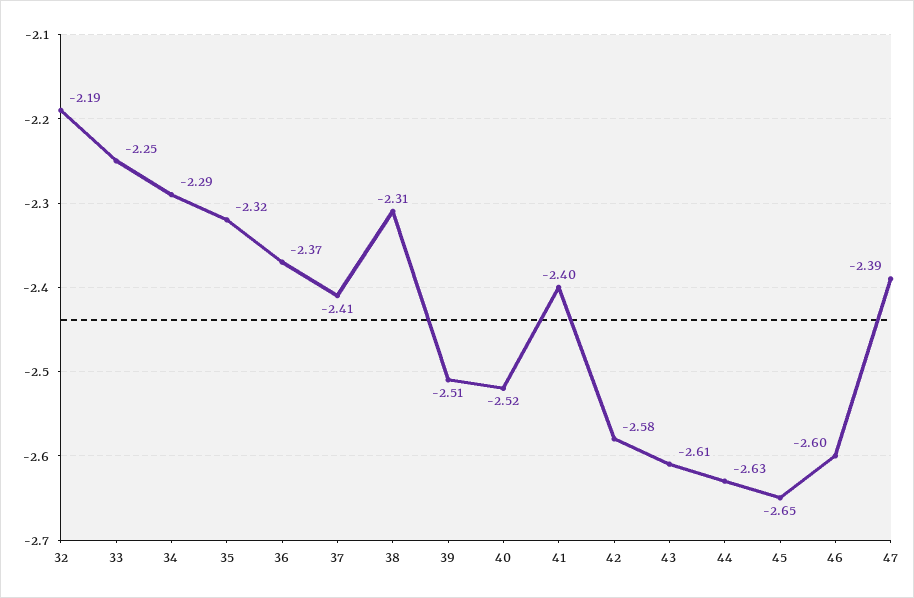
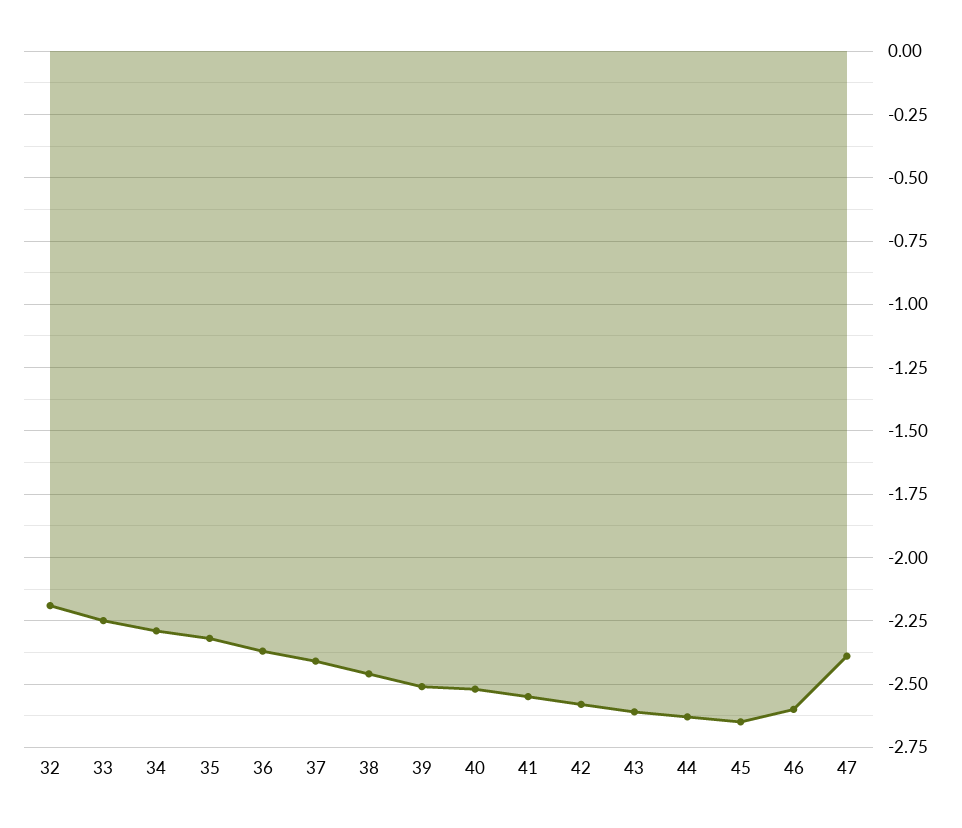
38: -2.31 -> -2.45
41: -2.4 -> -2.55

